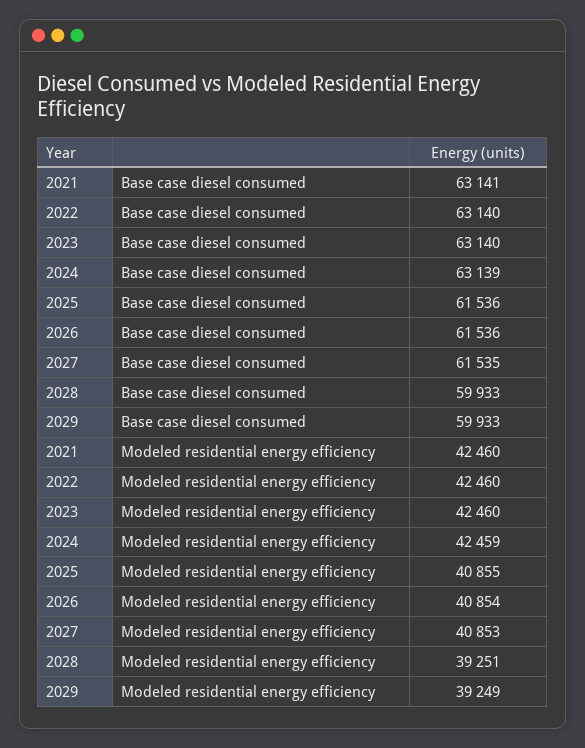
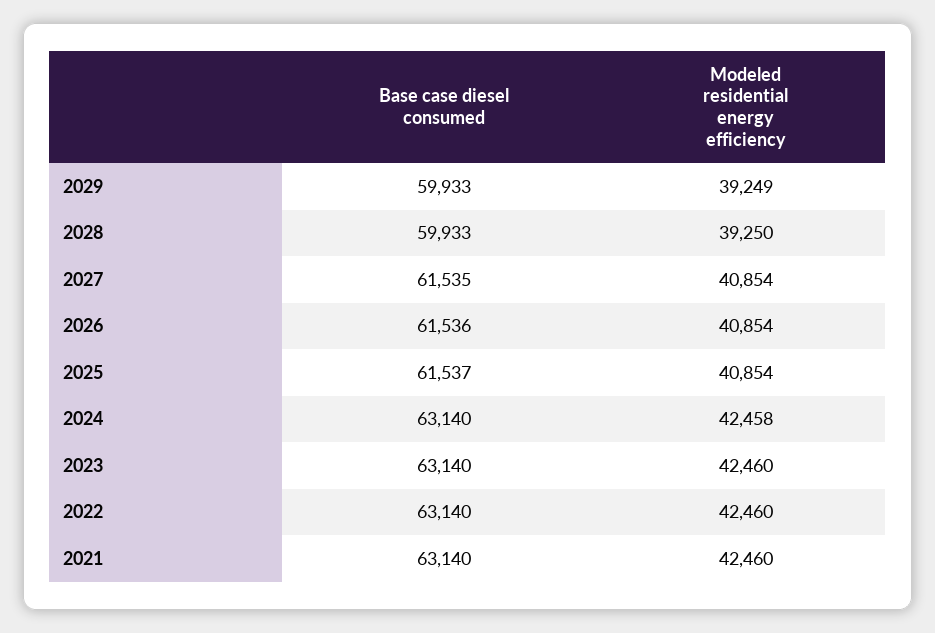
2021, Base case diesel consumed: 63141 -> 63140
2024, Base case diesel consumed: 63139 -> 63140
2025, Base case diesel consumed: 61536 -> 61537
2024, Modeled residential energy efficiency: 42459 -> 42458
2025, Modeled residential energy efficiency: 40855 -> 40854
2027, Modeled residential energy efficiency: 40853 -> 40854
2028, Modeled residential energy efficiency: 39251 -> 39250

